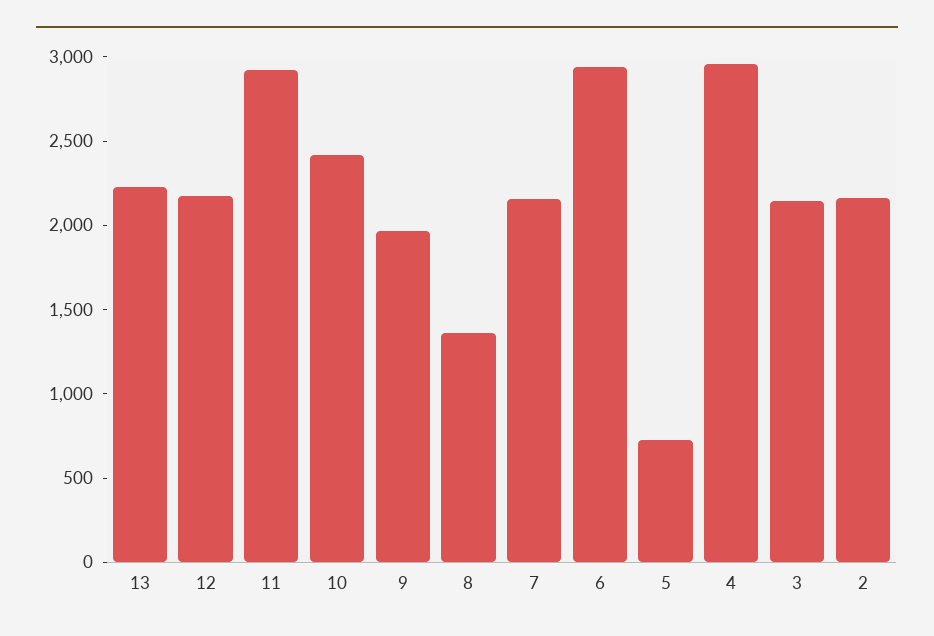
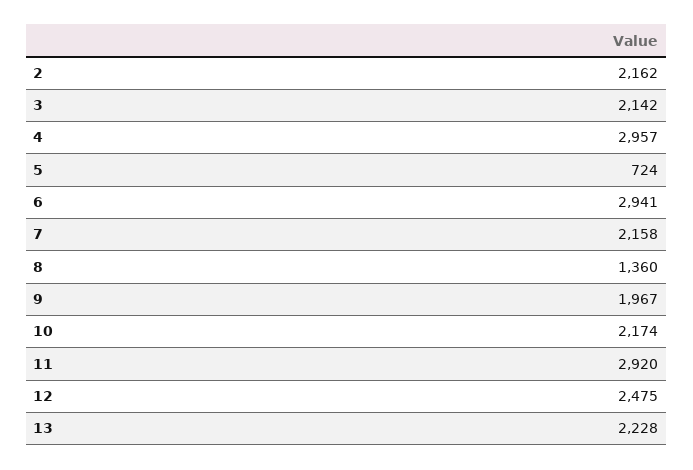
12: 2200 -> 2475
10: 2400 -> 2174

